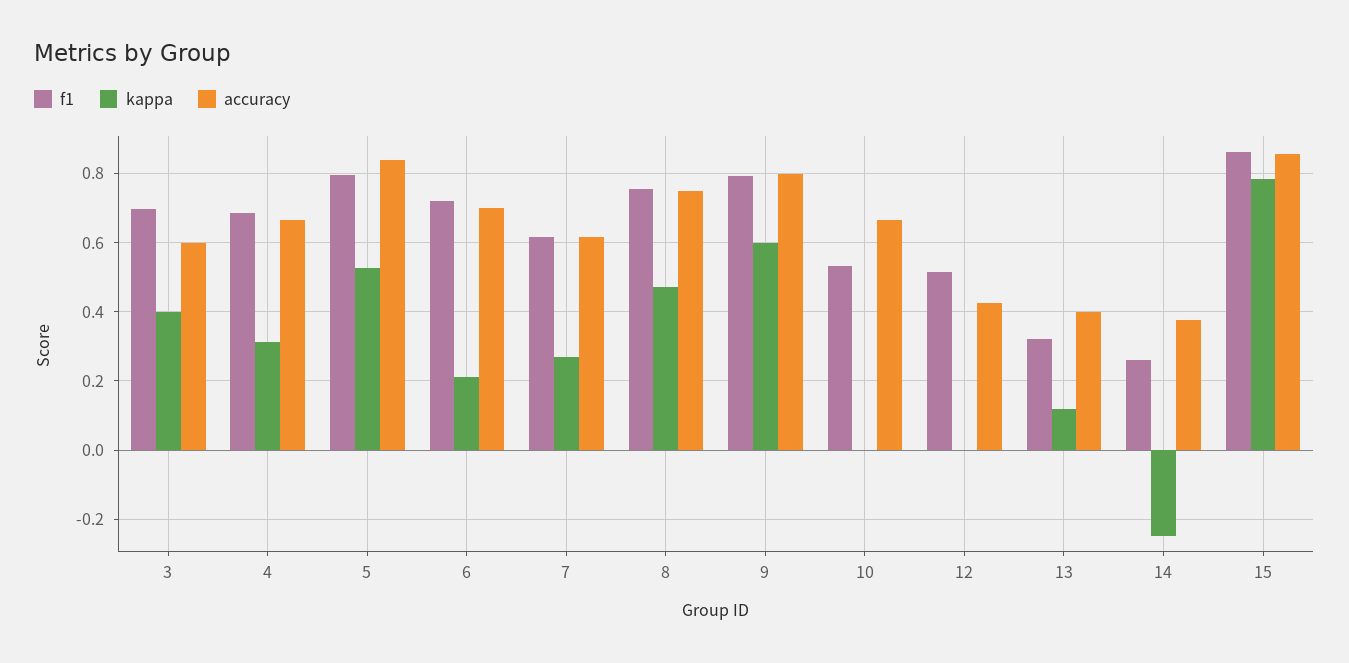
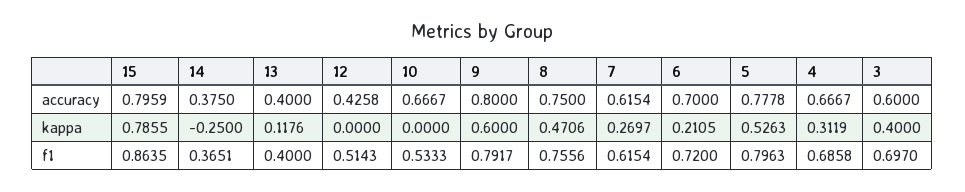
accuracy, 5: 0.84 -> 0.7778
f1, 13: 0.32 -> 0.4
f1, 14: 0.26 -> 0.3651
accuracy, 15: 0.86 -> 0.7959

